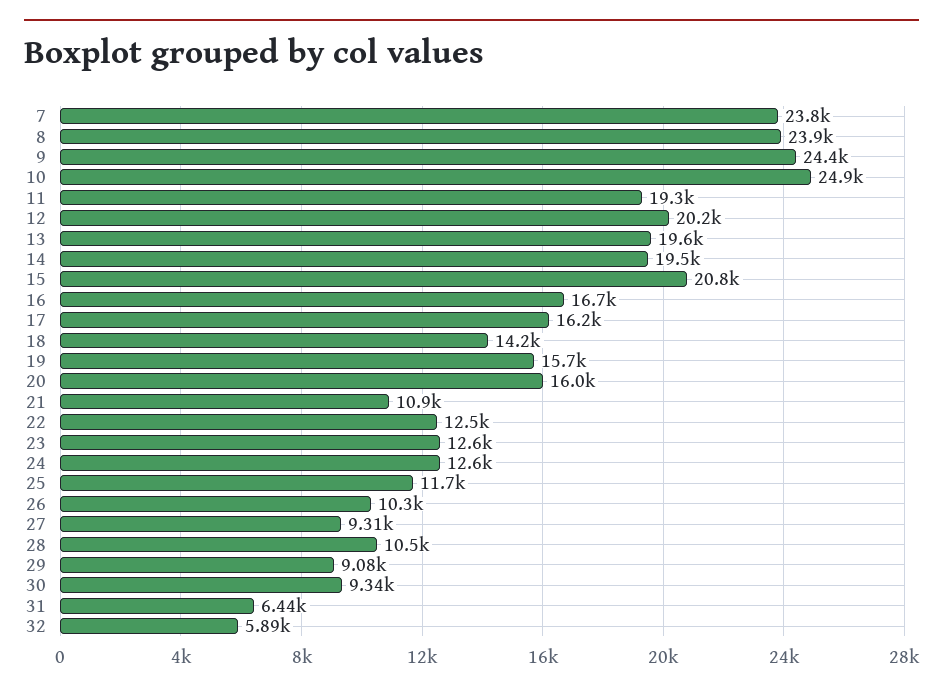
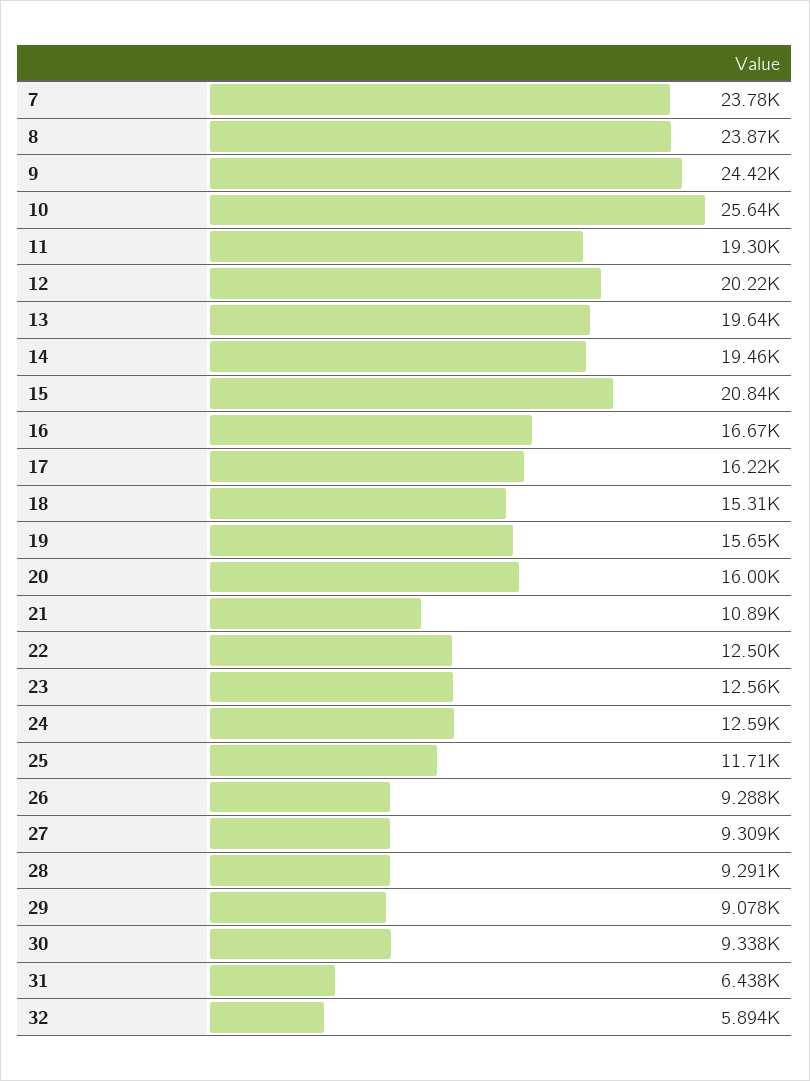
10: 24900 -> 25640
18: 14200 -> 15310
26: 10300 -> 9288
28: 10500 -> 9291

